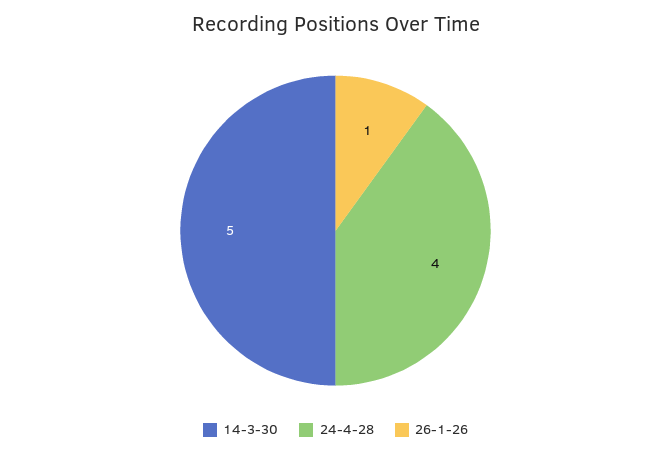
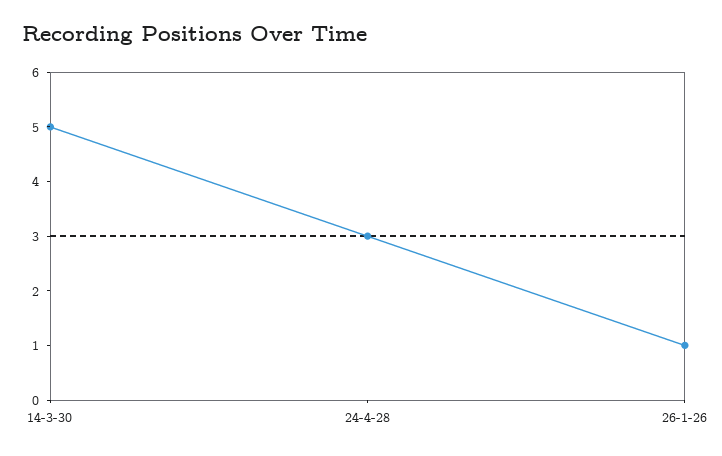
24-4-28: 4 -> 3

